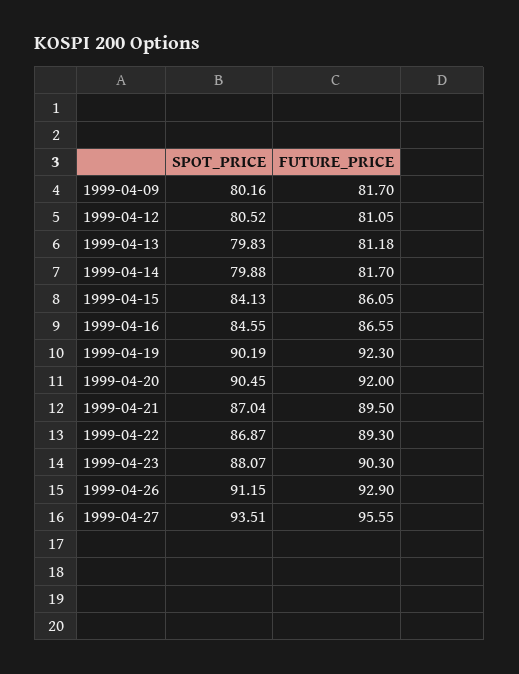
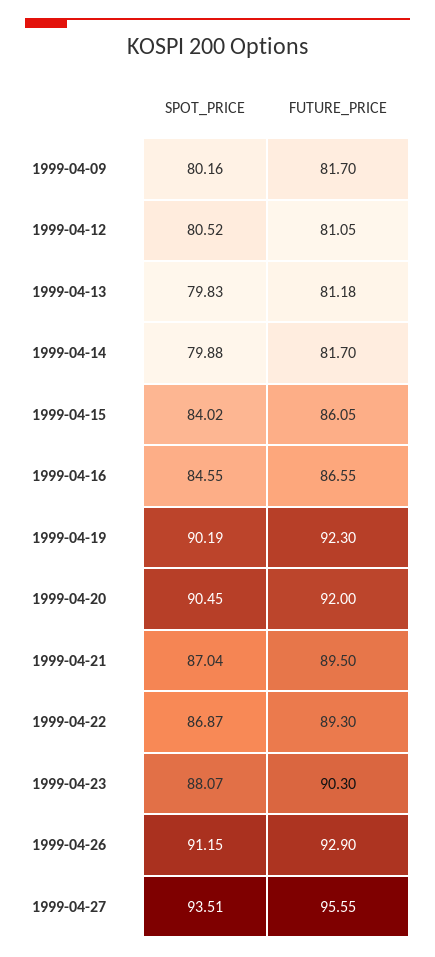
SPOT_PRICE, 1999-04-15: 84.13 -> 84.02

